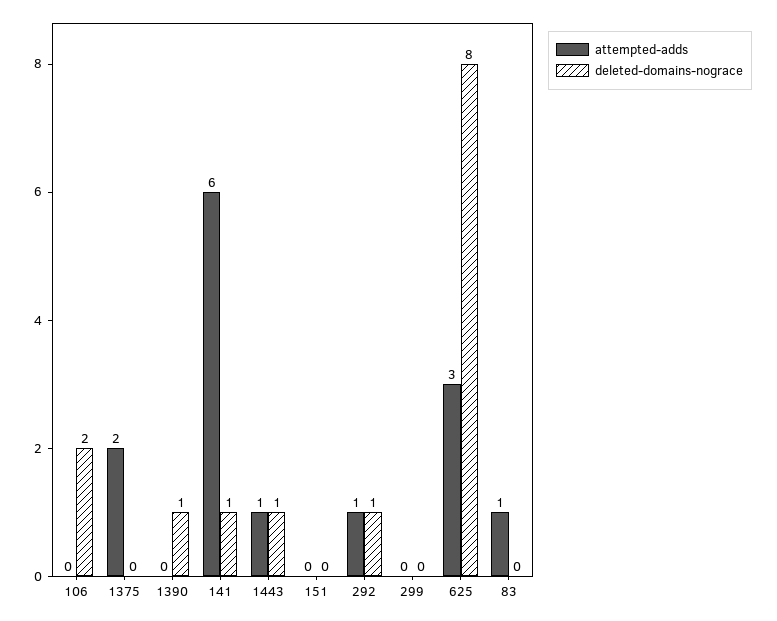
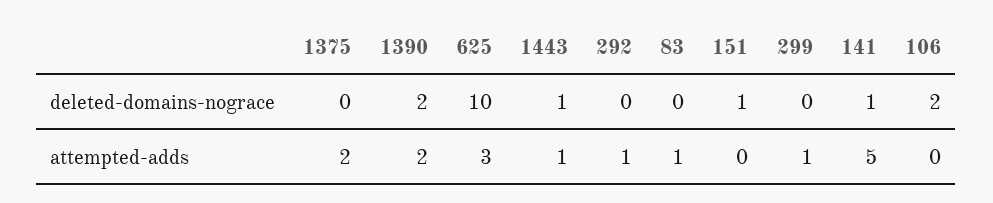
attempted-adds, 1390: 0 -> 2
deleted-domains-nograce, 1390: 1 -> 2
attempted-adds, 141: 6 -> 5
deleted-domains-nograce, 151: 0 -> 1
deleted-domains-nograce, 292: 1 -> 0
attempted-adds, 299: 0 -> 1
deleted-domains-nograce, 625: 8 -> 10

